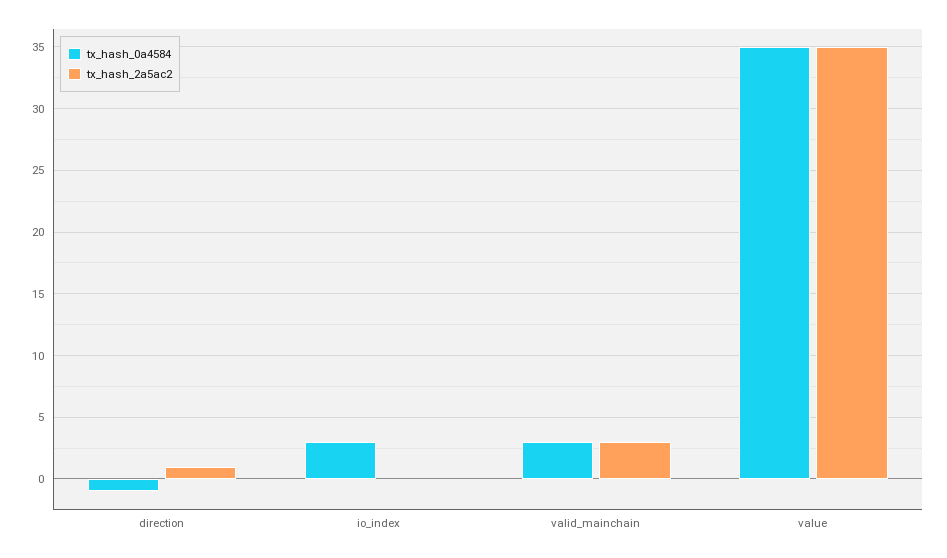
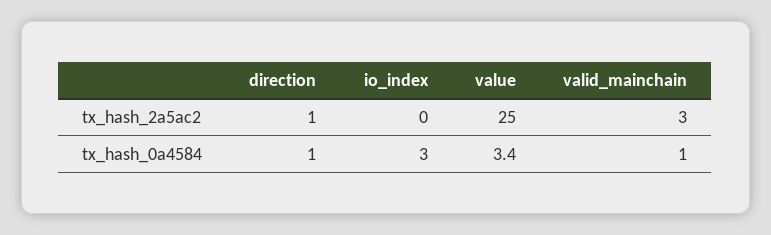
tx_hash_0a4584, direction: -1 -> 1
tx_hash_0a4584, valid_mainchain: 3 -> 1
tx_hash_0a4584, value: 35 -> 3.4
tx_hash_2a5ac2, value: 35 -> 25

